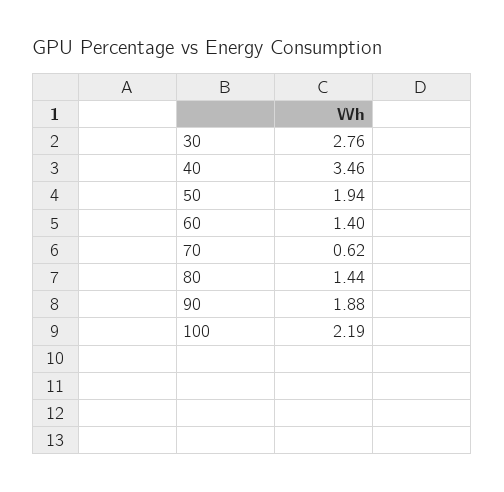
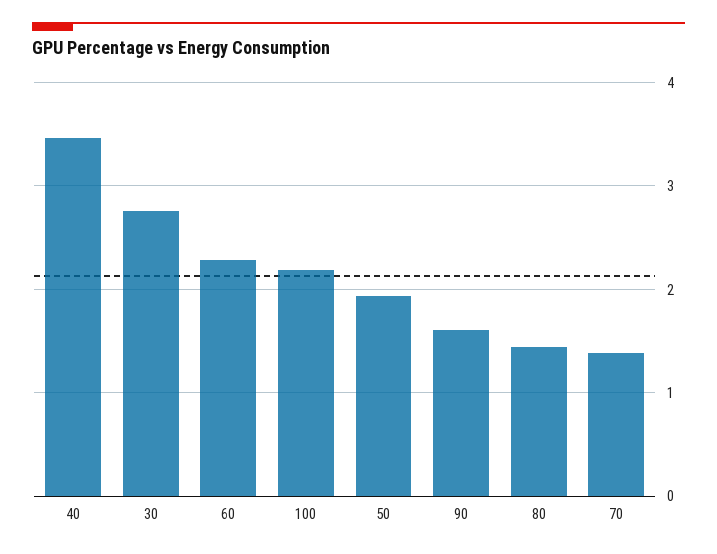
60: 1.4 -> 2.3
70: 0.62 -> 1.4
90: 1.88 -> 1.6

